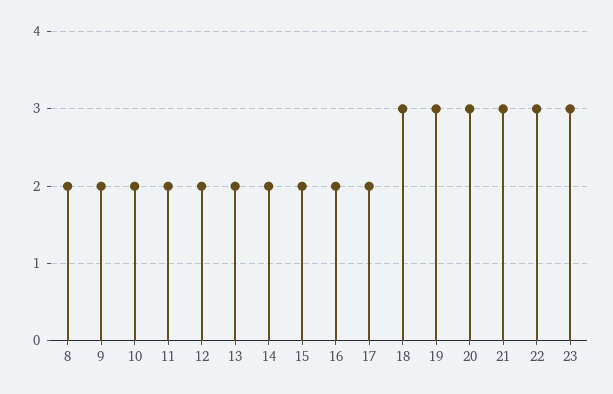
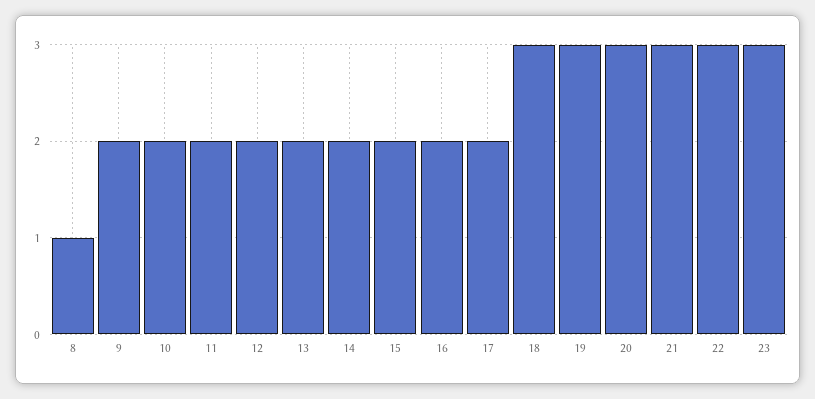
8: 2 -> 1

